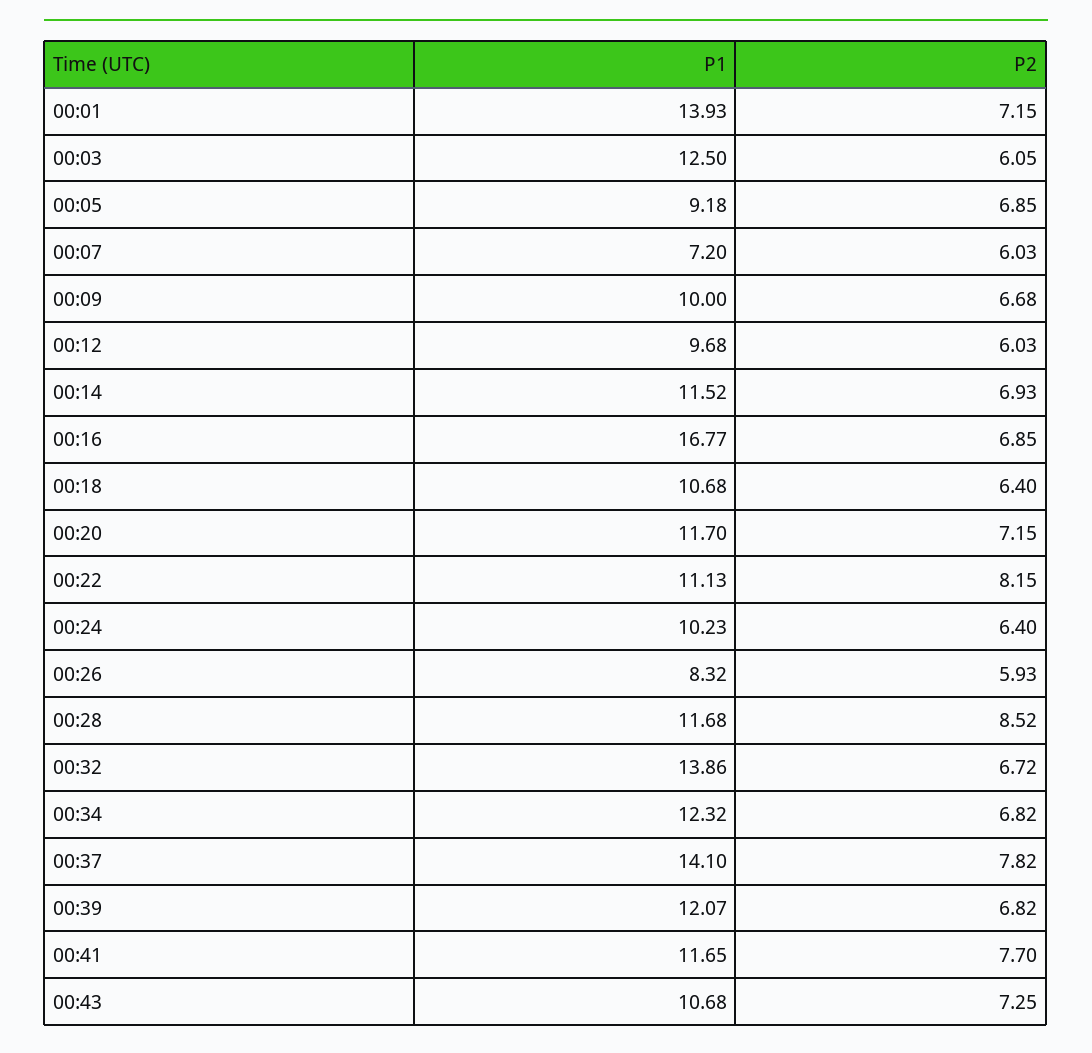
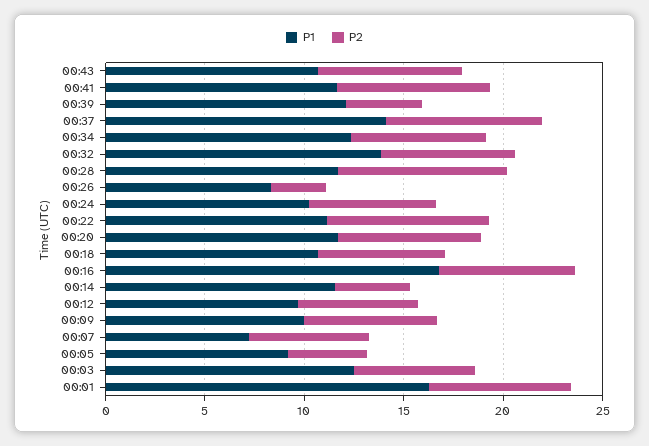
P1, 00:01: 13.93 -> 16
P2, 00:05: 6.85 -> 4
P2, 00:14: 6.93 -> 4
P2, 00:26: 5.93 -> 3
P2, 00:39: 6.82 -> 4

